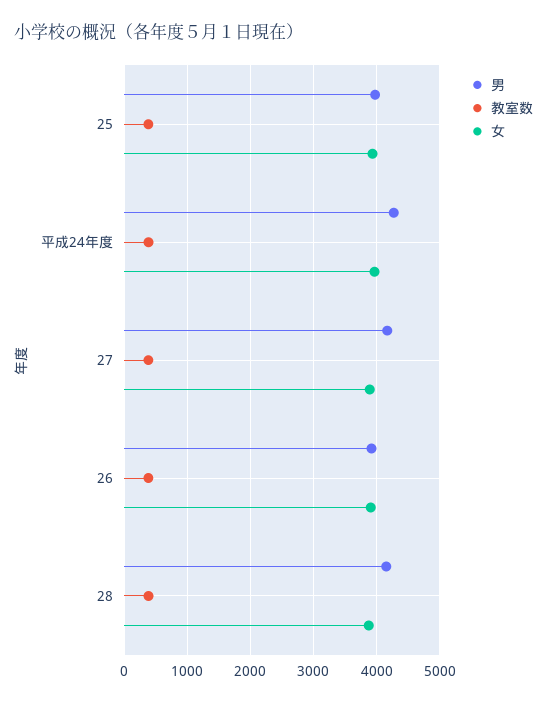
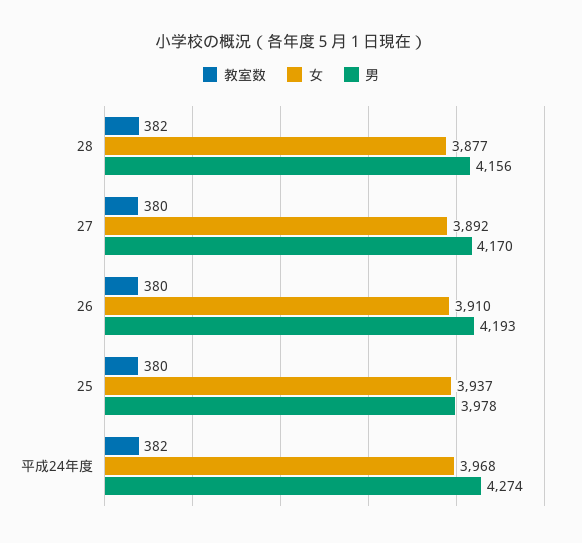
男, 26: 3900 -> 4193

